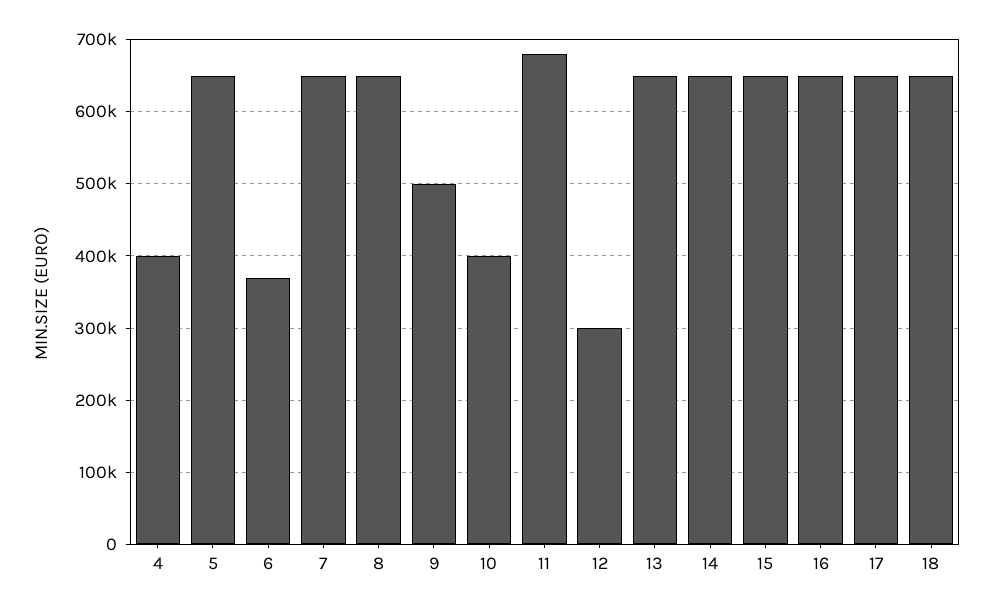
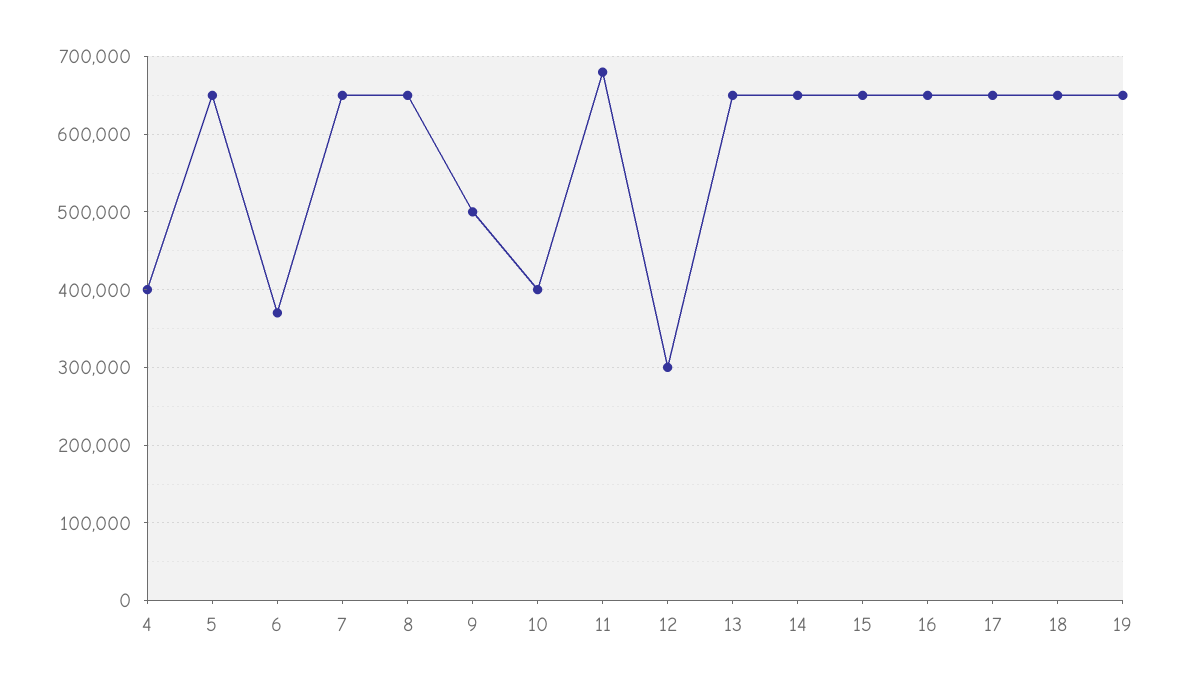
19: none -> 650000

